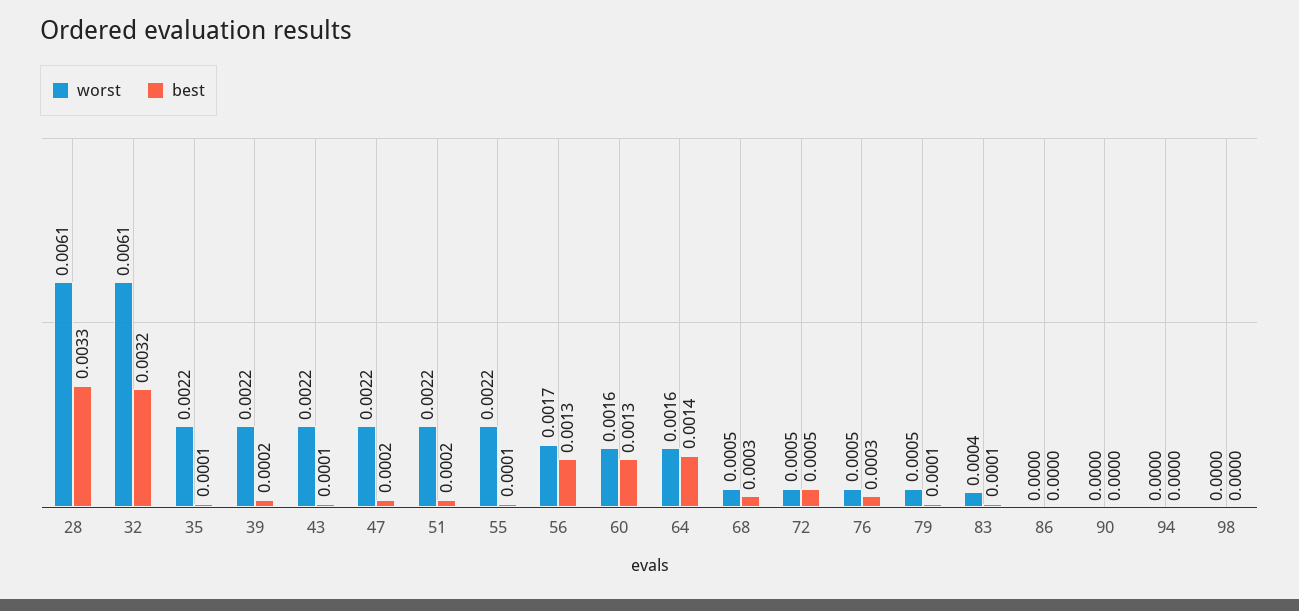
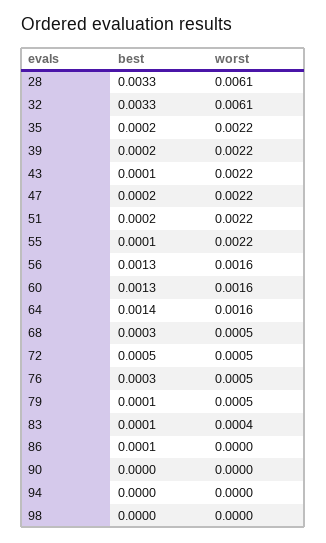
best, 32: 0.0032 -> 0.0033
best, 35: 0.0001 -> 0.0002
worst, 56: 0.0017 -> 0.0016
best, 86: 0 -> 0.0001

